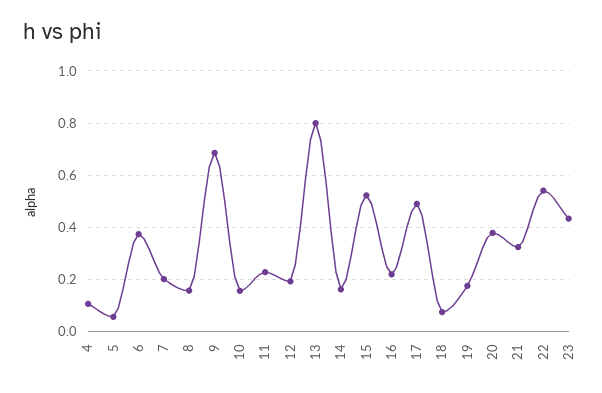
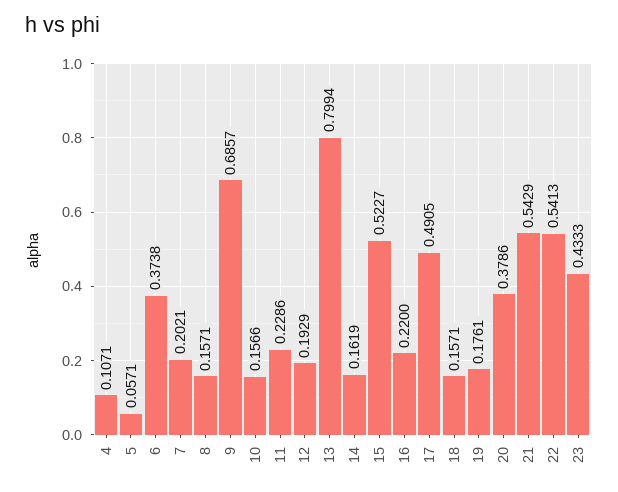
18: 0.075 -> 0.1571
21: 0.325 -> 0.5429

